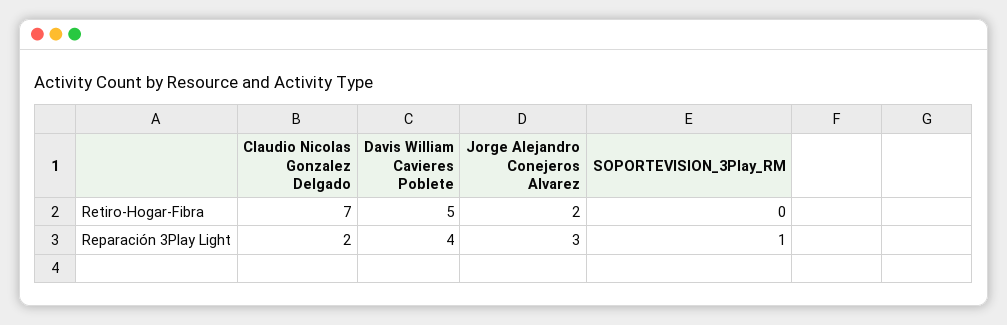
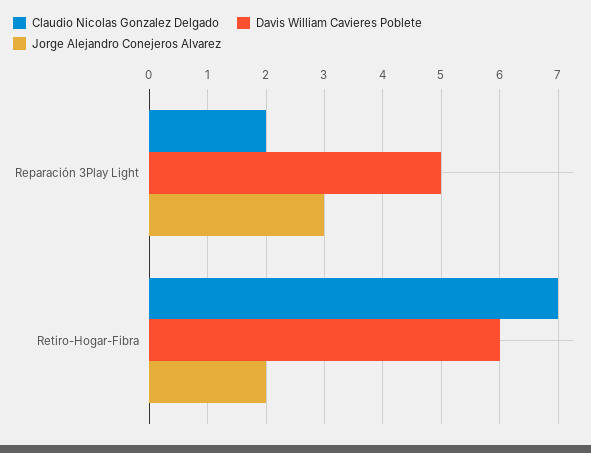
Davis William Cavieres Poblete, Retiro-Hogar-Fibra: 5 -> 6
SOPORTEVISION_3Play_RM, Retiro-Hogar-Fibra: 0 -> none
Davis William Cavieres Poblete, Reparación 3Play Light: 4 -> 5
SOPORTEVISION_3Play_RM, Reparación 3Play Light: 1 -> none

